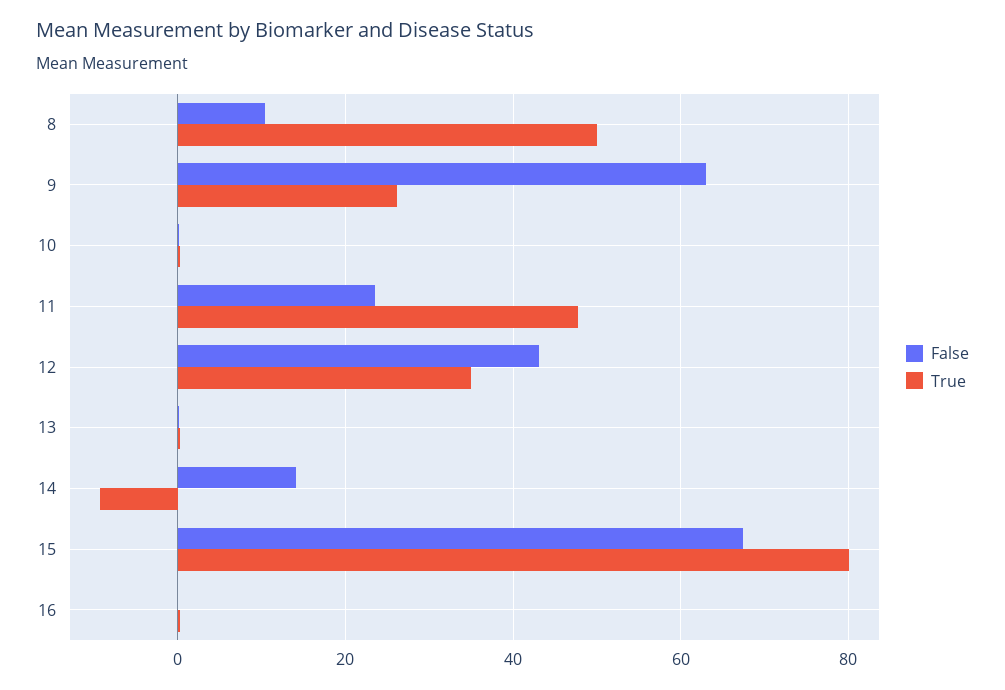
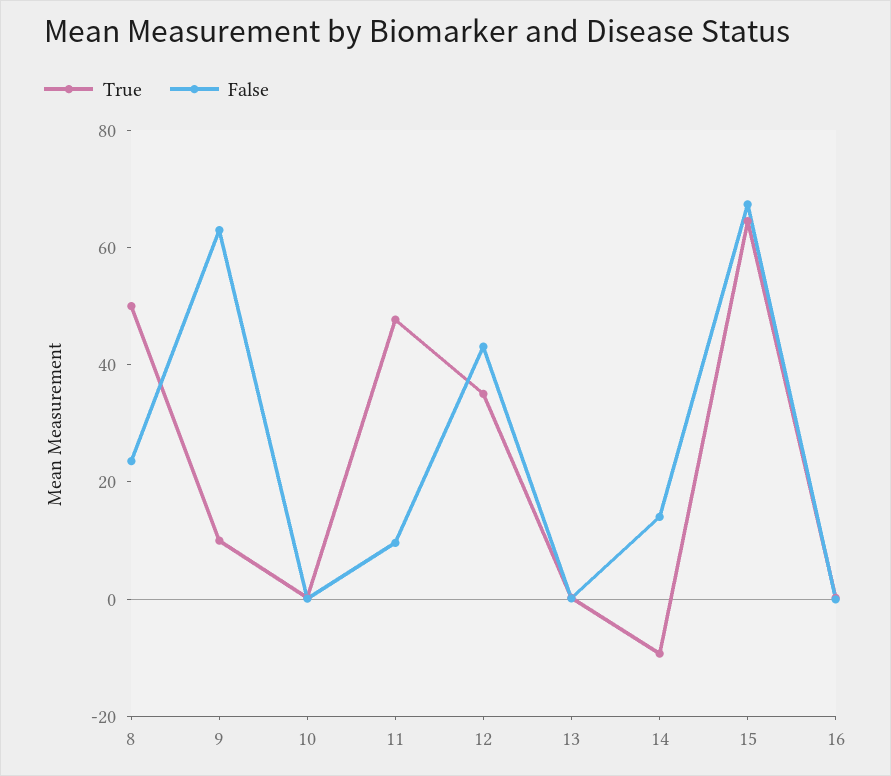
False, 8: 10 -> 25
True, 9: 26 -> 10
False, 11: 24 -> 10
True, 15: 80 -> 65

